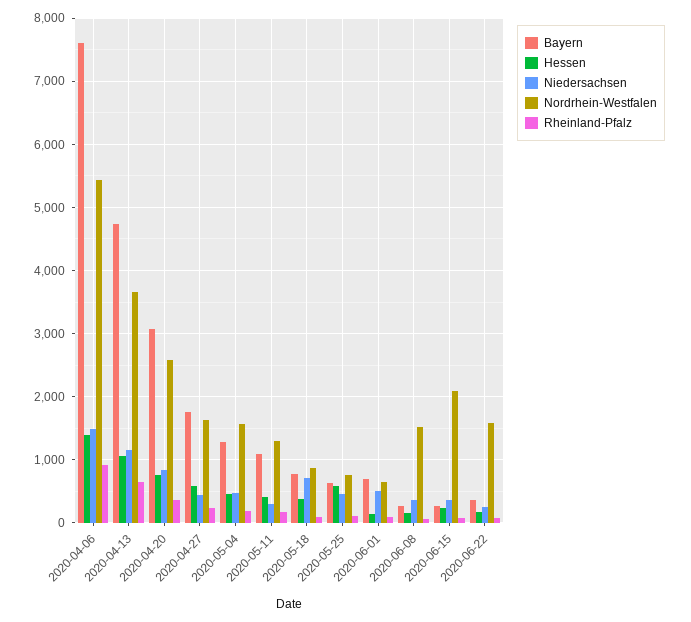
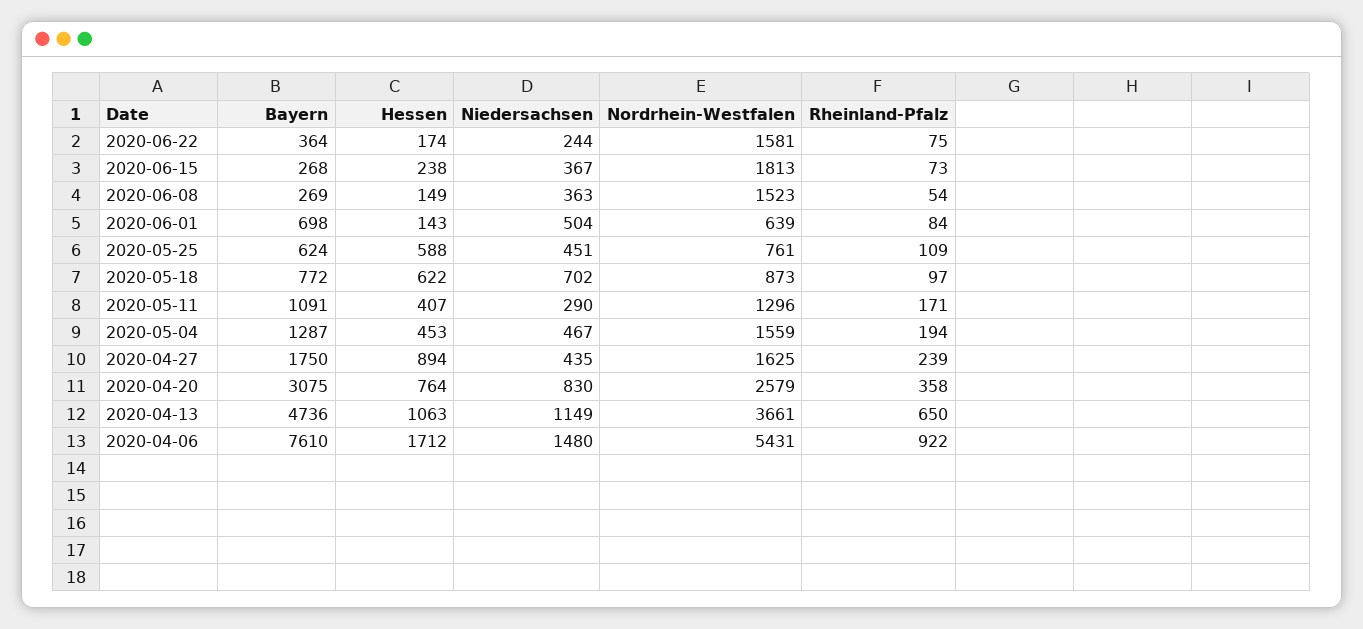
Hessen, 2020-04-06: 1400 -> 1712
Hessen, 2020-04-27: 600 -> 894
Hessen, 2020-05-18: 400 -> 622
Nordrhein-Westfalen, 2020-06-15: 2100 -> 1813

